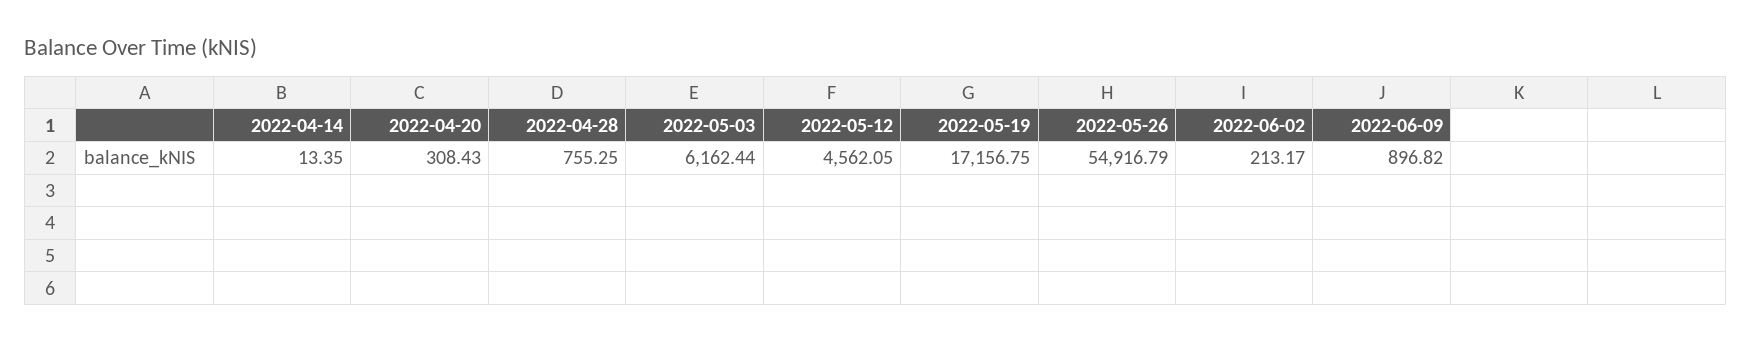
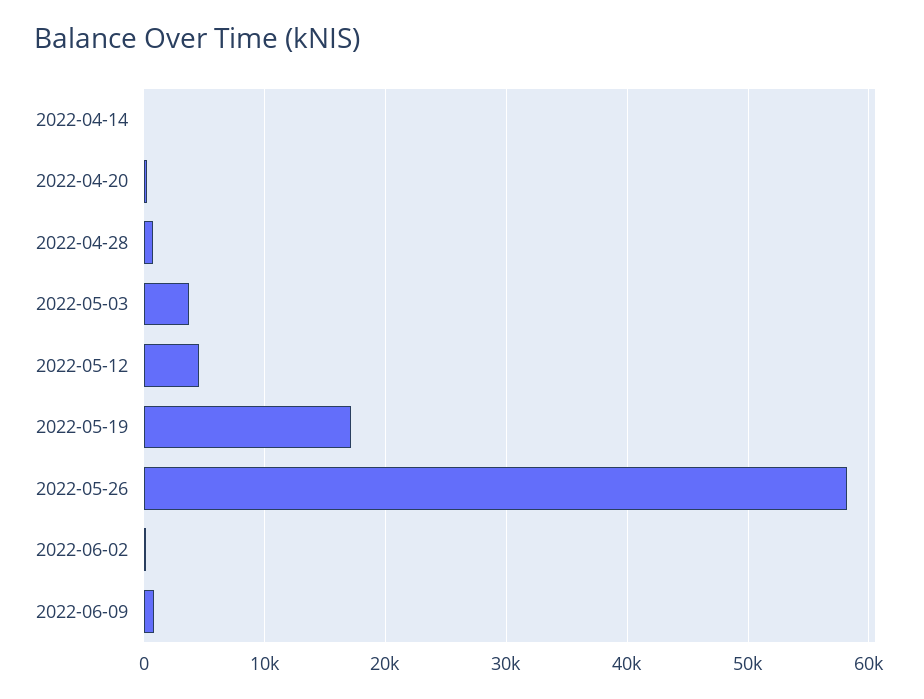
2022-05-03: 6162.44 -> 4000
2022-05-26: 54916.79 -> 58000

